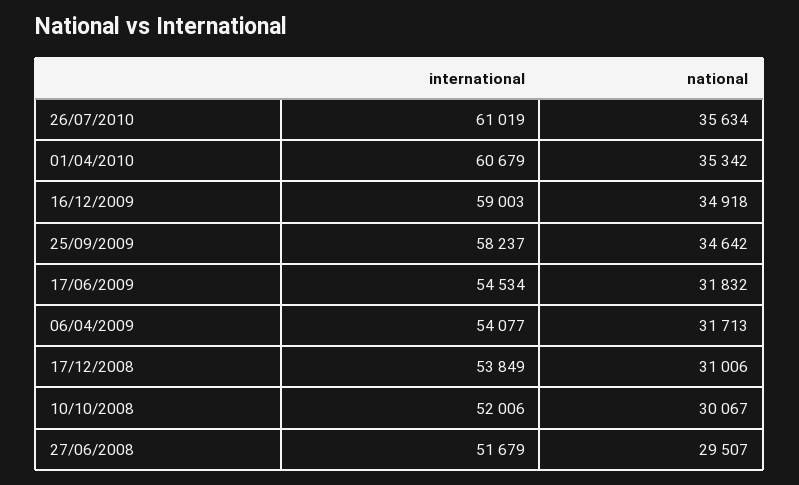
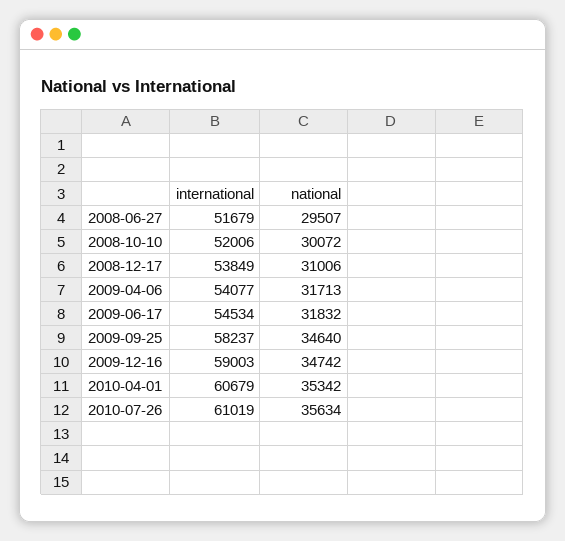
national, 16/12/2009: 34918 -> 34742
national, 25/09/2009: 34642 -> 34640
national, 10/10/2008: 30067 -> 30072

